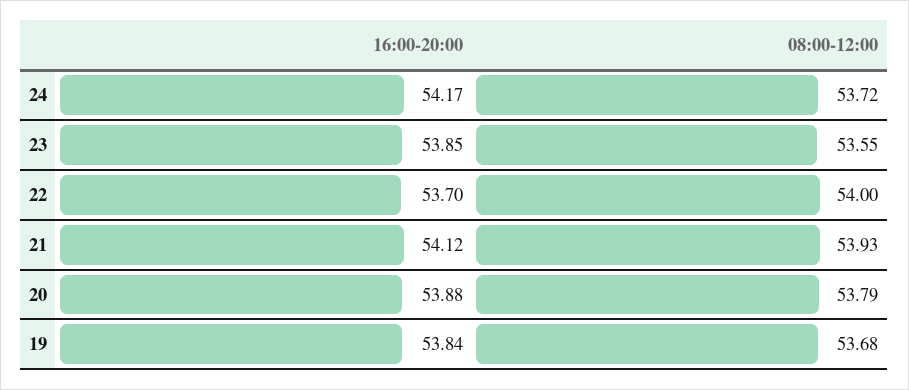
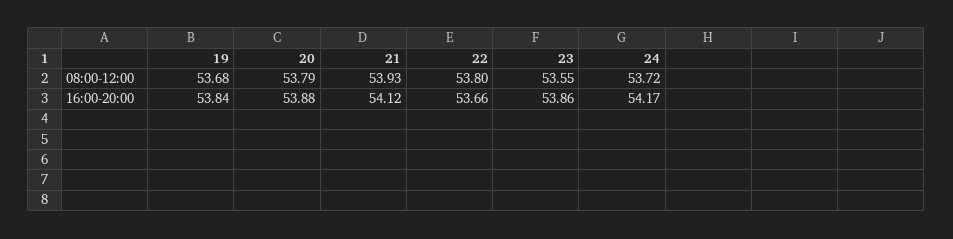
16:00-20:00, 23: 53.85 -> 53.86
16:00-20:00, 22: 53.7 -> 53.66
08:00-12:00, 22: 54 -> 53.8

